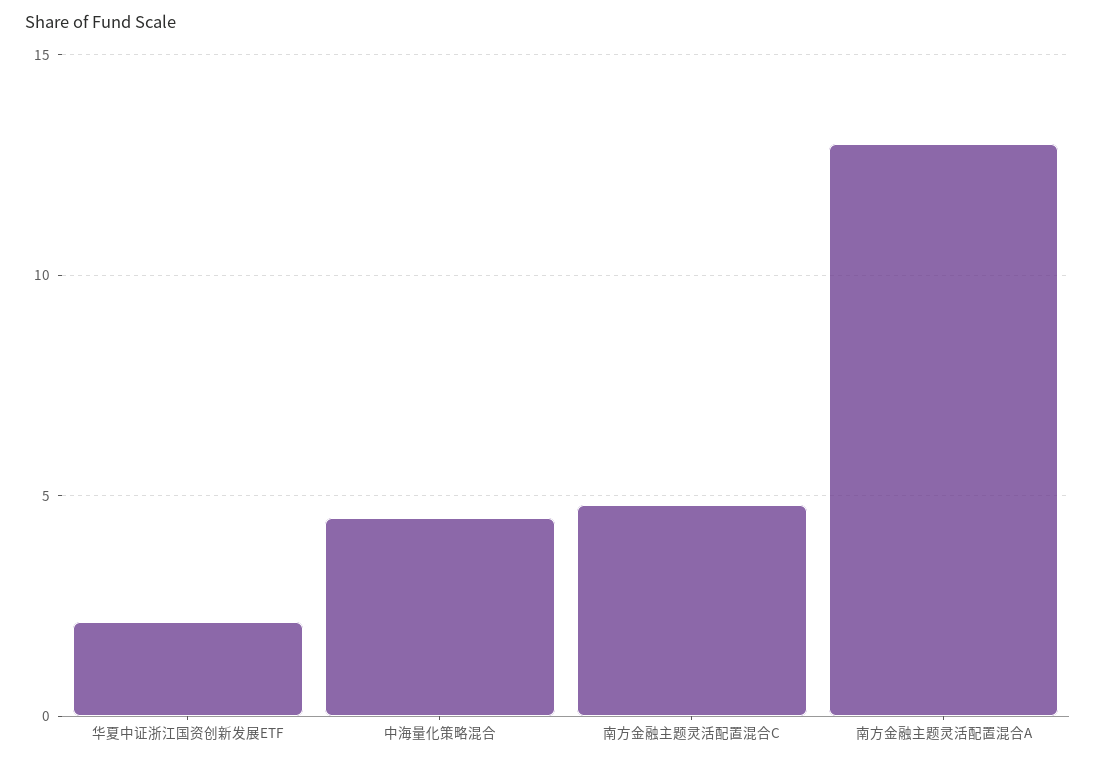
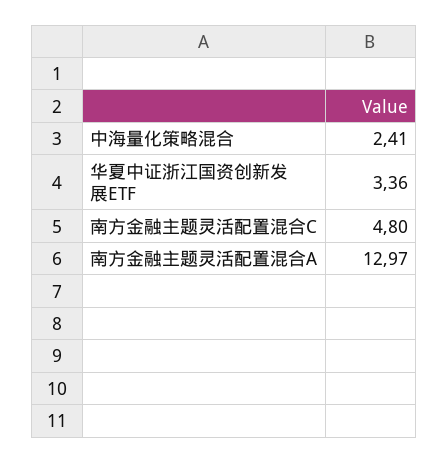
华夏中证浙江国资创新发展ETF: 2 -> 3.36
中海量化策略混合: 4.5 -> 2.41

